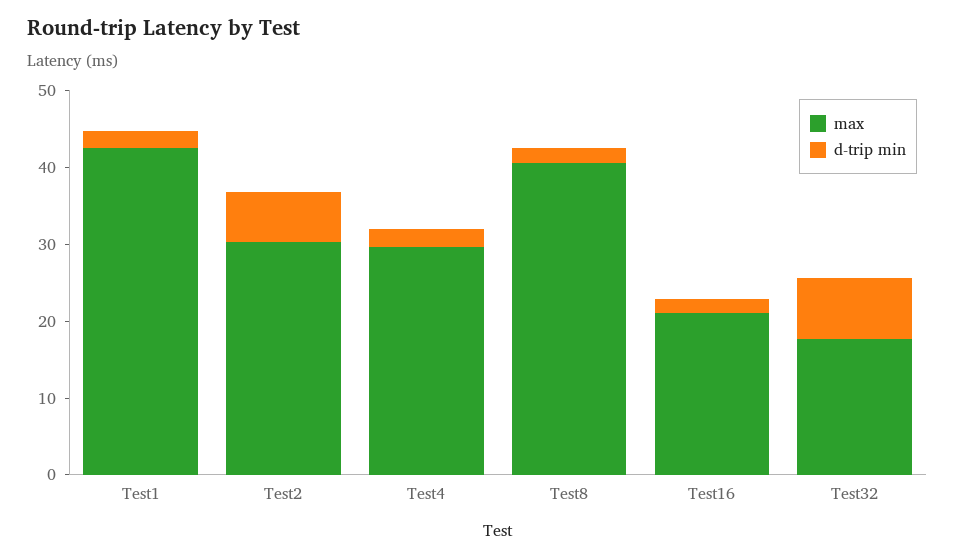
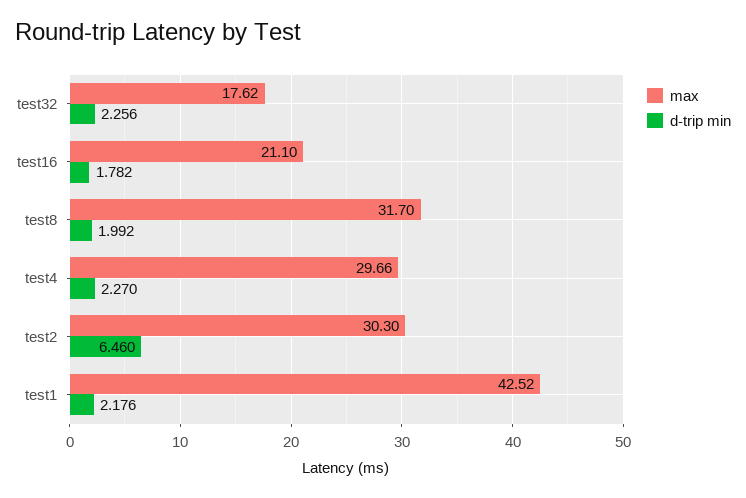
max, Test8: 40 -> 31.7
d-trip min, Test32: 8 -> 2.256

